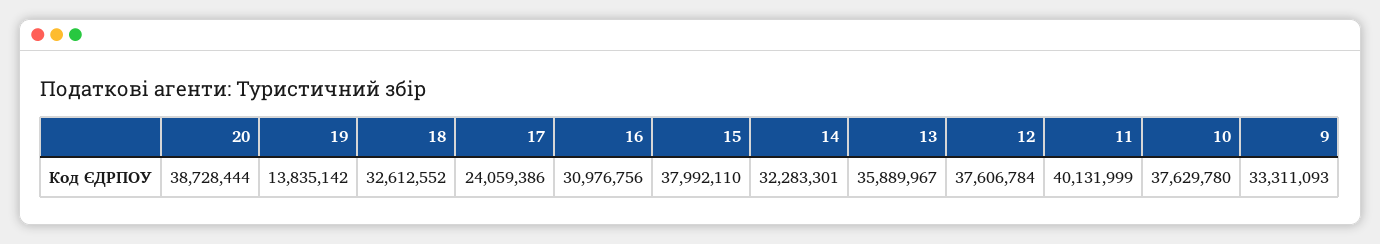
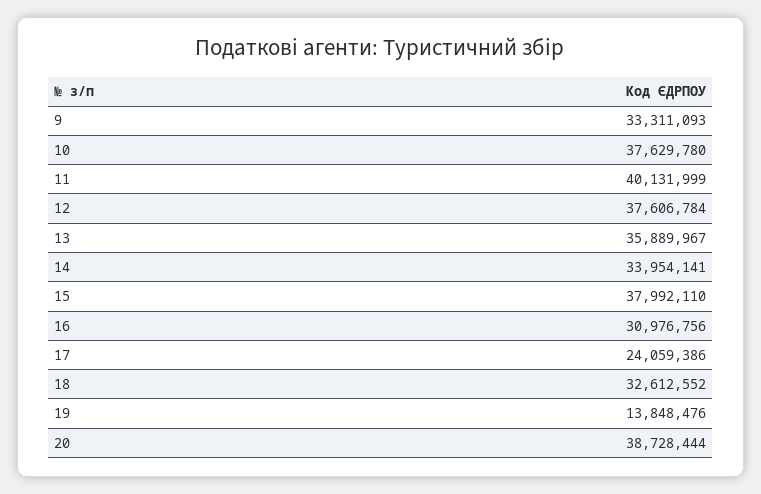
19: 13835142 -> 13848476
14: 32283301 -> 33954141

